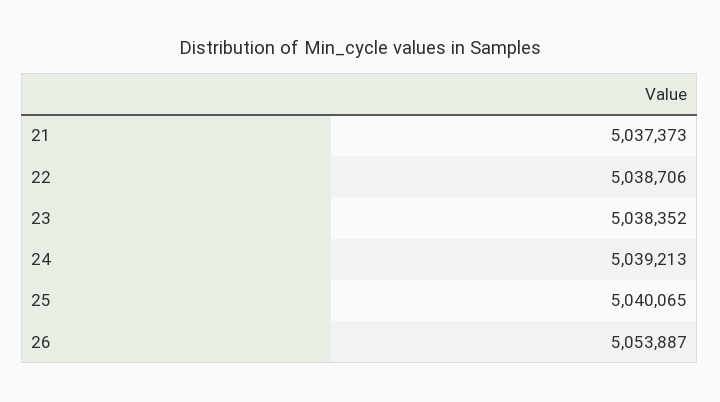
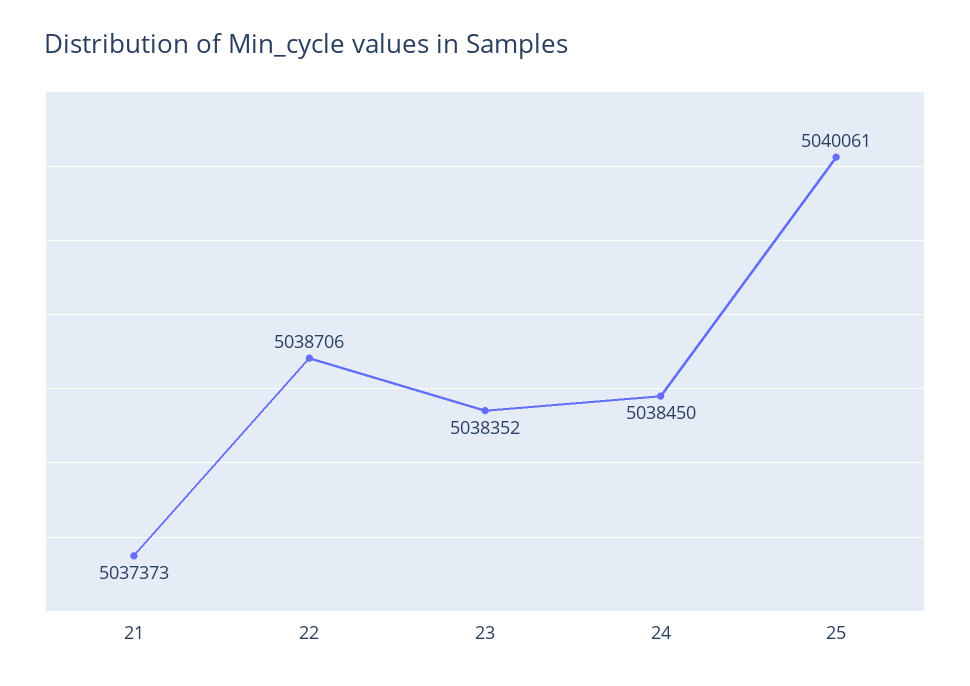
24: 5039213 -> 5038450
25: 5040065 -> 5040061
26: 5053887 -> none

